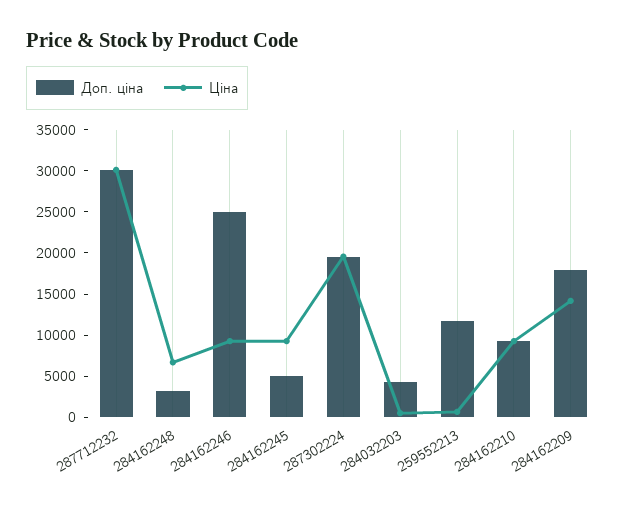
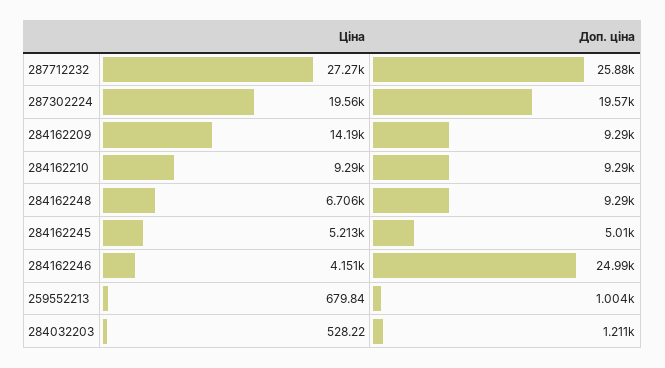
Доп. ціна, 287712232: 30000 -> 25880
Ціна, 287712232: 30000 -> 27270
Доп. ціна, 284162248: 3000 -> 9290
Ціна, 284162246: 9000 -> 4151
Ціна, 284162245: 9000 -> 5213
Доп. ціна, 284032203: 4000 -> 1211
Доп. ціна, 259552213: 12000 -> 1004
Доп. ціна, 284162209: 18000 -> 9290

